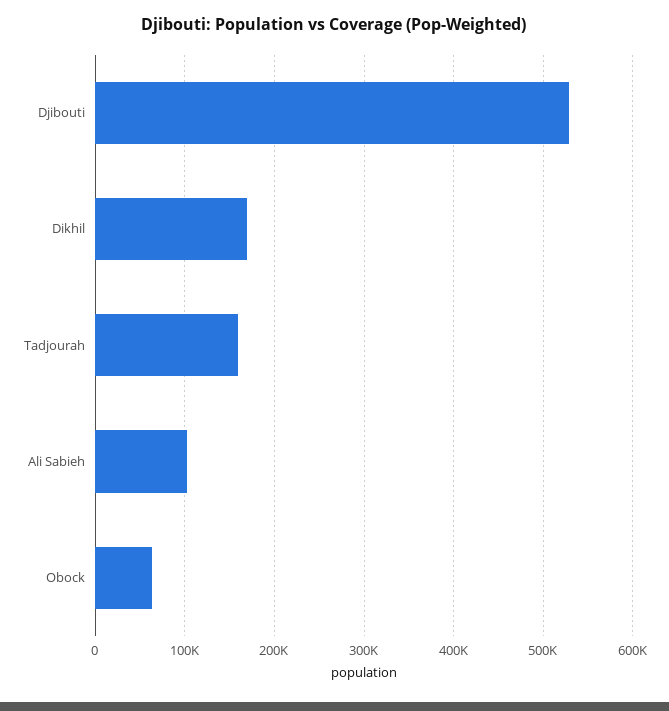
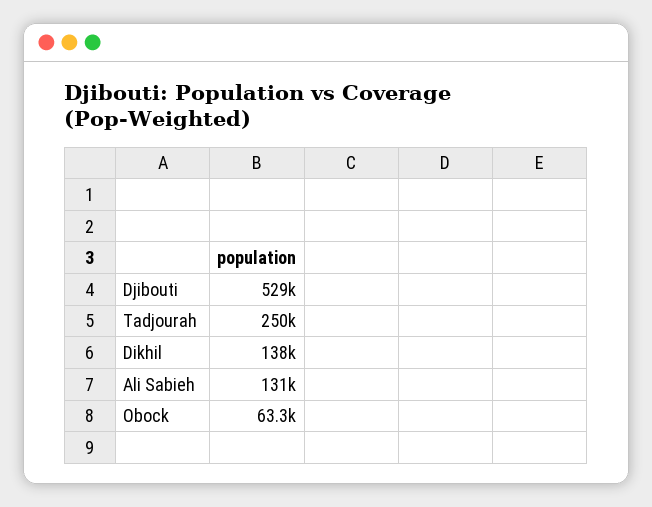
Dikhil: 170000 -> 138000
Tadjourah: 160000 -> 250000
Ali Sabieh: 100000 -> 131000

